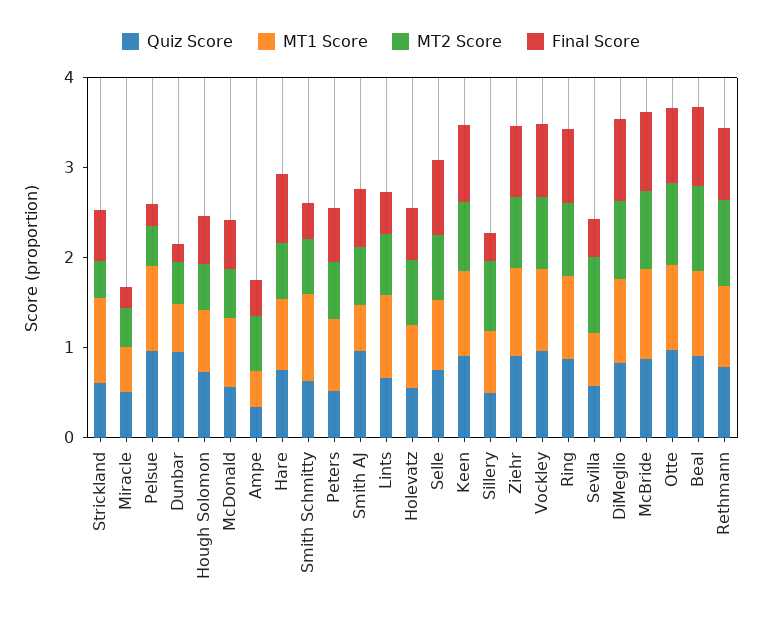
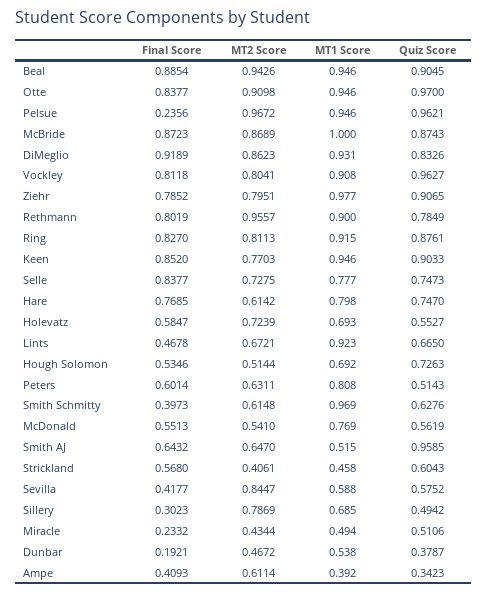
MT1 Score, Strickland: 1 -> 0.458
MT2 Score, Pelsue: 0.4 -> 0.9672
Quiz Score, Dunbar: 1 -> 0.3787

